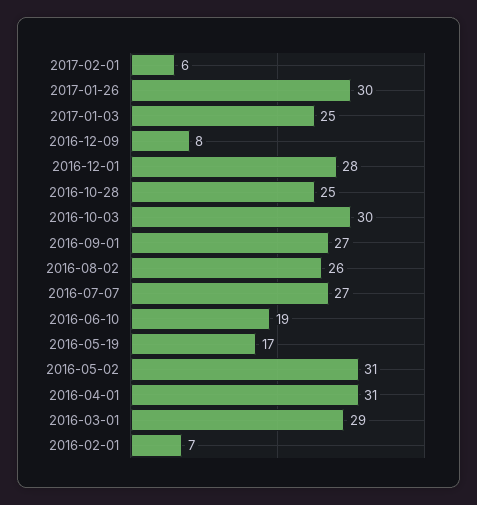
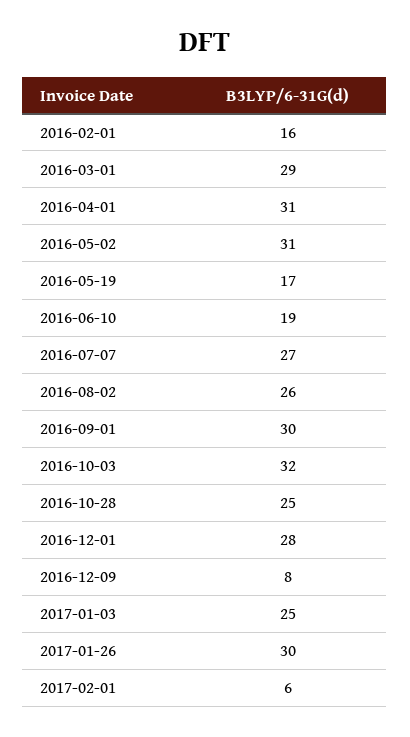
2016-10-03: 30 -> 32
2016-09-01: 27 -> 30
2016-02-01: 7 -> 16

